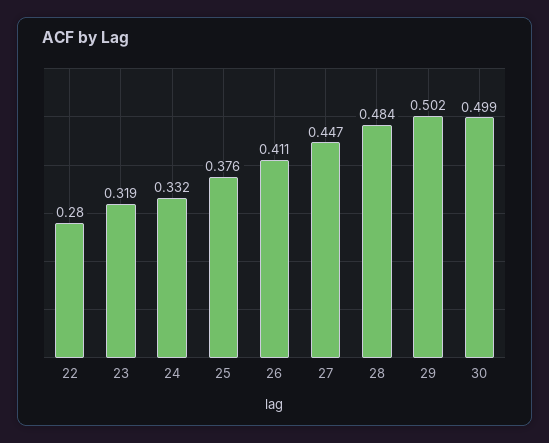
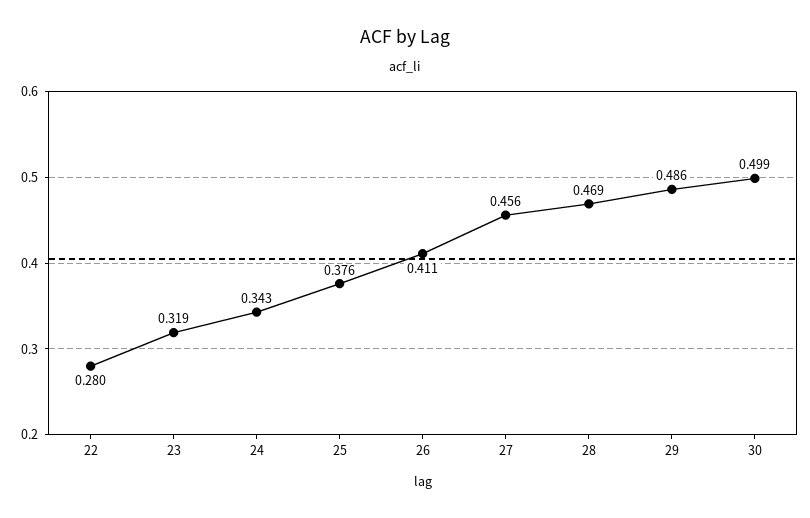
24: 0.332 -> 0.343
27: 0.447 -> 0.456
28: 0.484 -> 0.469
29: 0.502 -> 0.486

